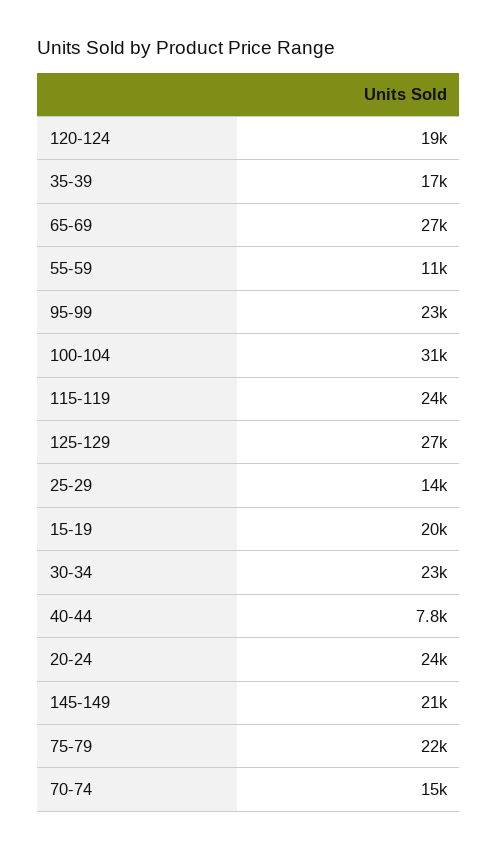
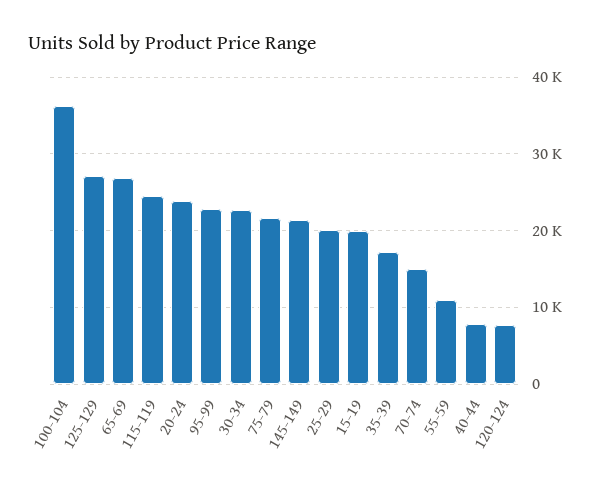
120-124: 19000 -> 8000
100-104: 31000 -> 36000
25-29: 14000 -> 20000

